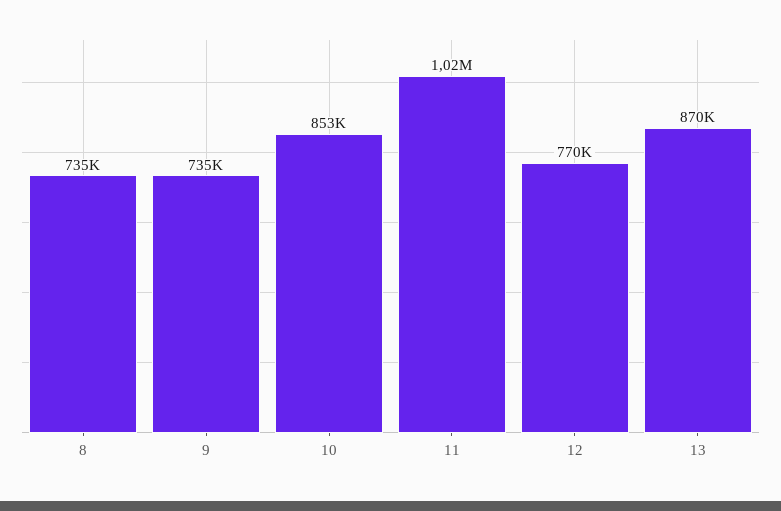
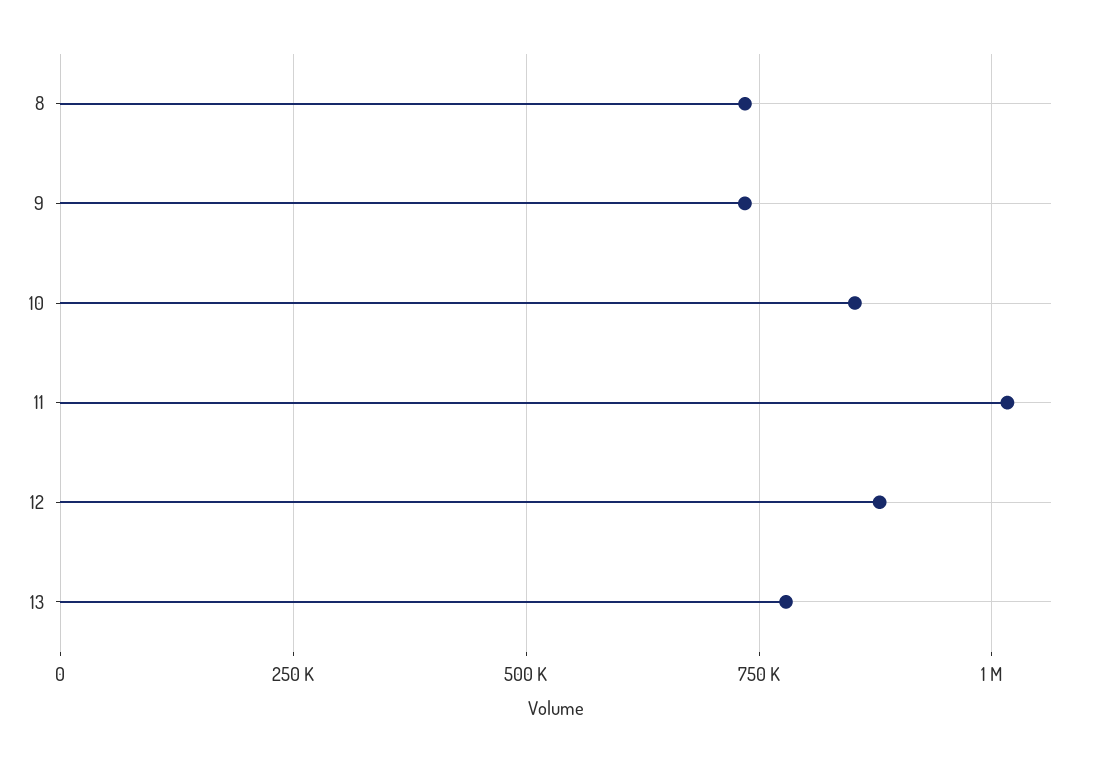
12: 770000 -> 875000
13: 870000 -> 775000

